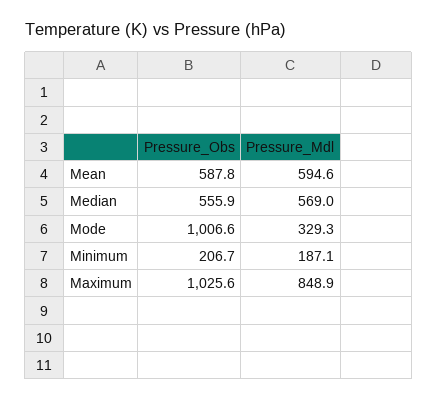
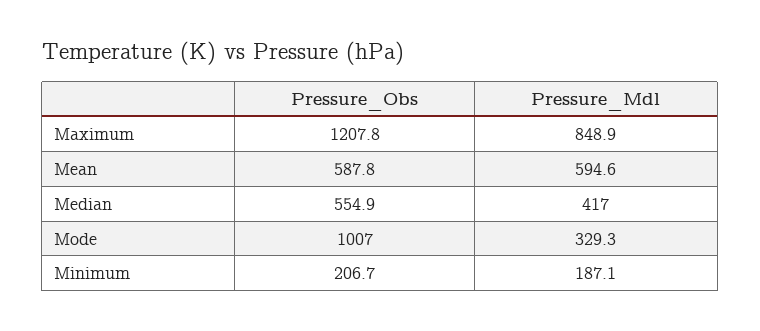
Pressure_Obs, Median: 555.9 -> 554.9
Pressure_Mdl, Median: 569 -> 417
Pressure_Obs, Mode: 1006.6 -> 1007
Pressure_Obs, Maximum: 1025.6 -> 1207.8

